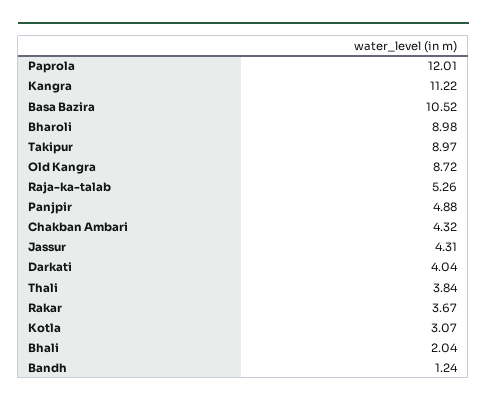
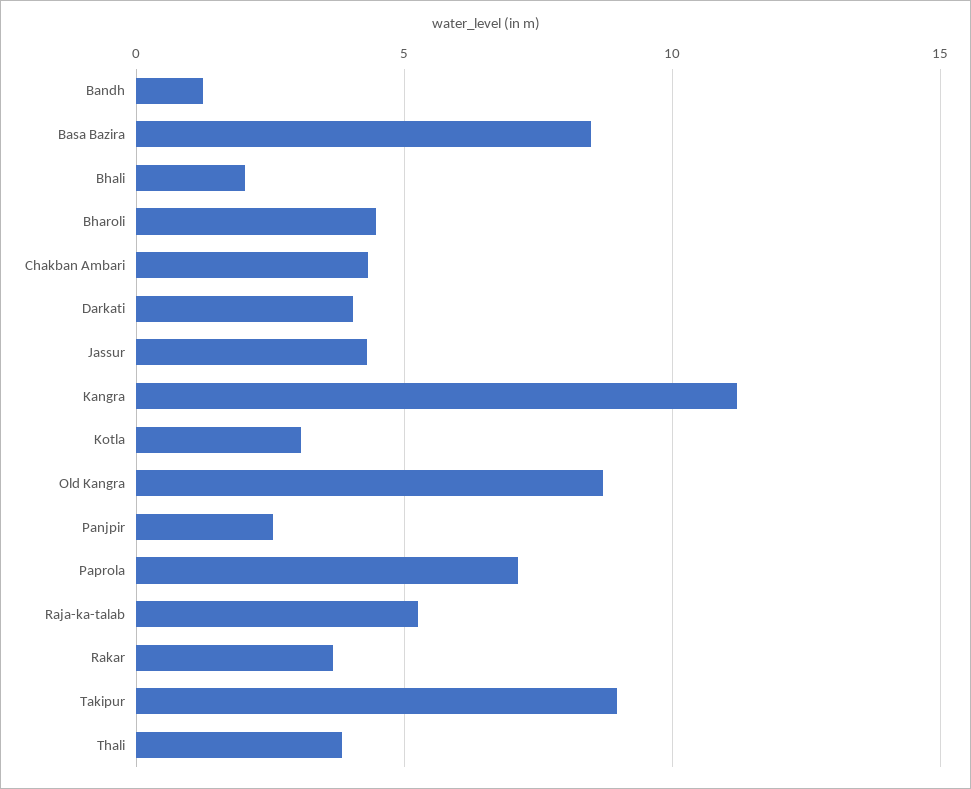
Paprola: 12.01 -> 7
Basa Bazira: 10.52 -> 8.5
Bharoli: 8.98 -> 4.5
Panjpir: 4.88 -> 2.5

